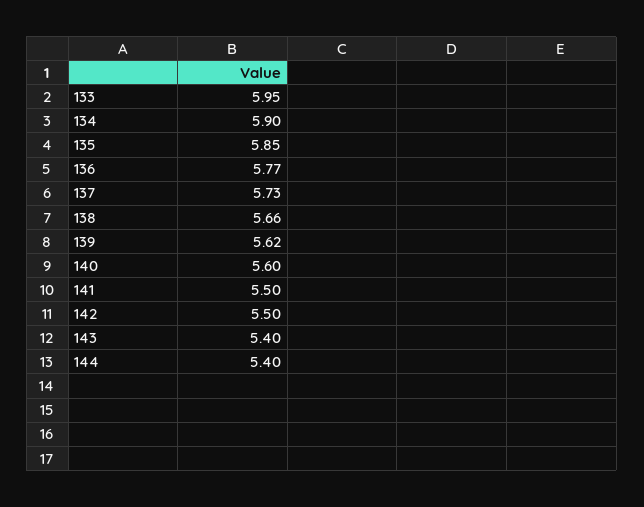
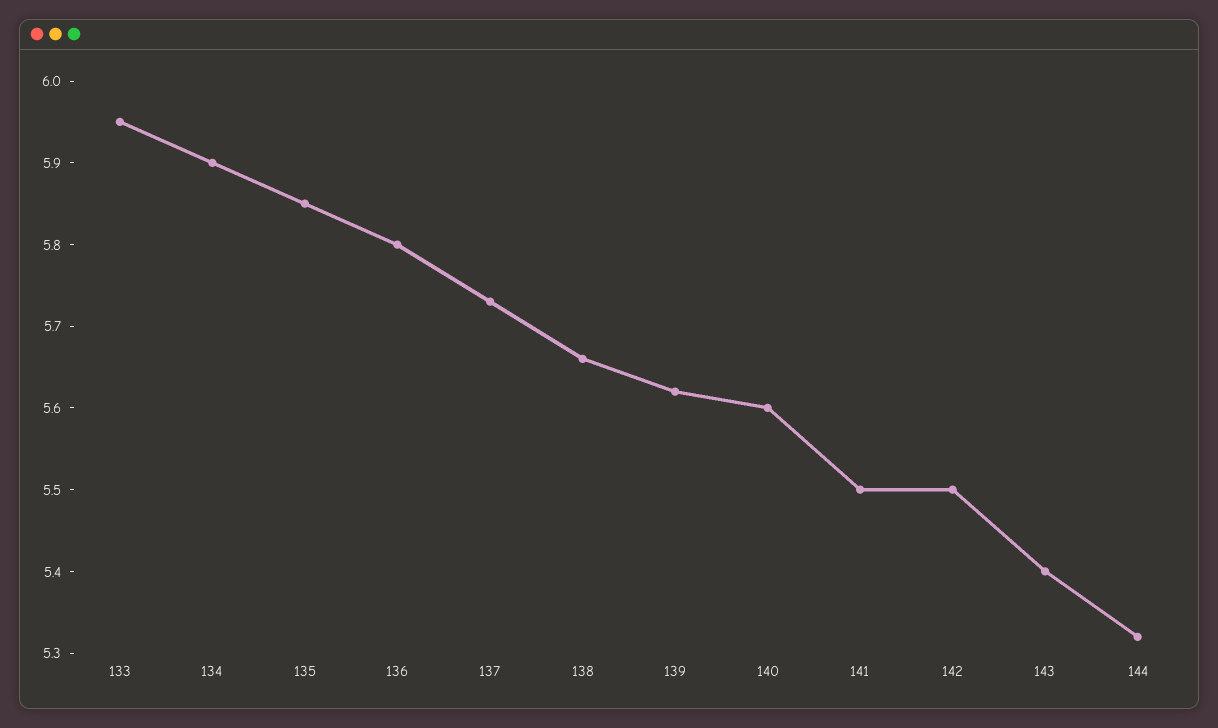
136: 5.77 -> 5.8
144: 5.4 -> 5.32

